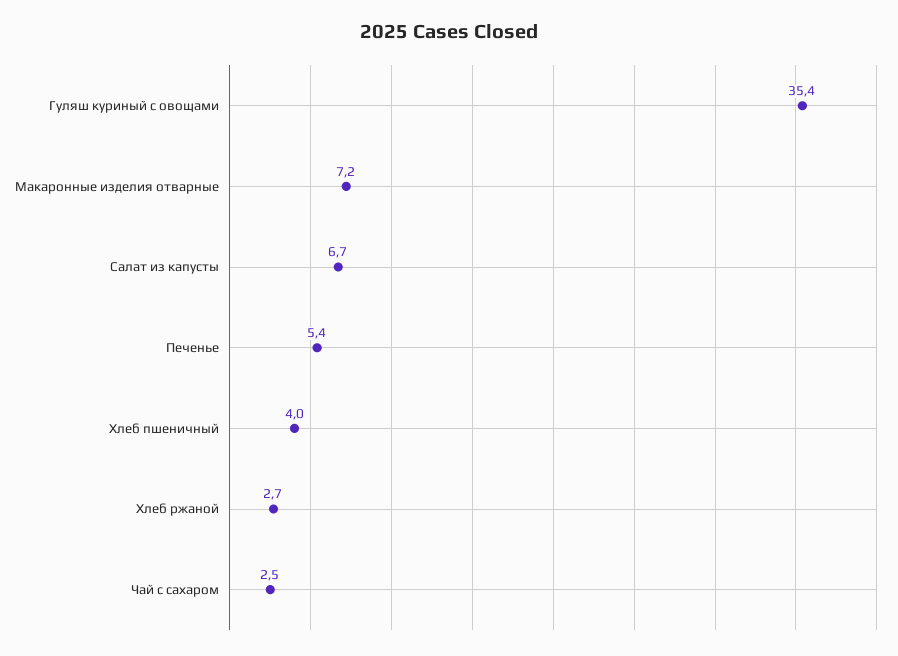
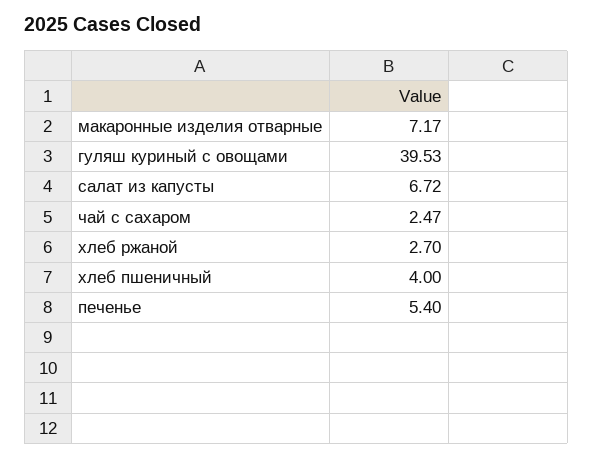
Гуляш куриный с овощами: 35.4 -> 39.53

